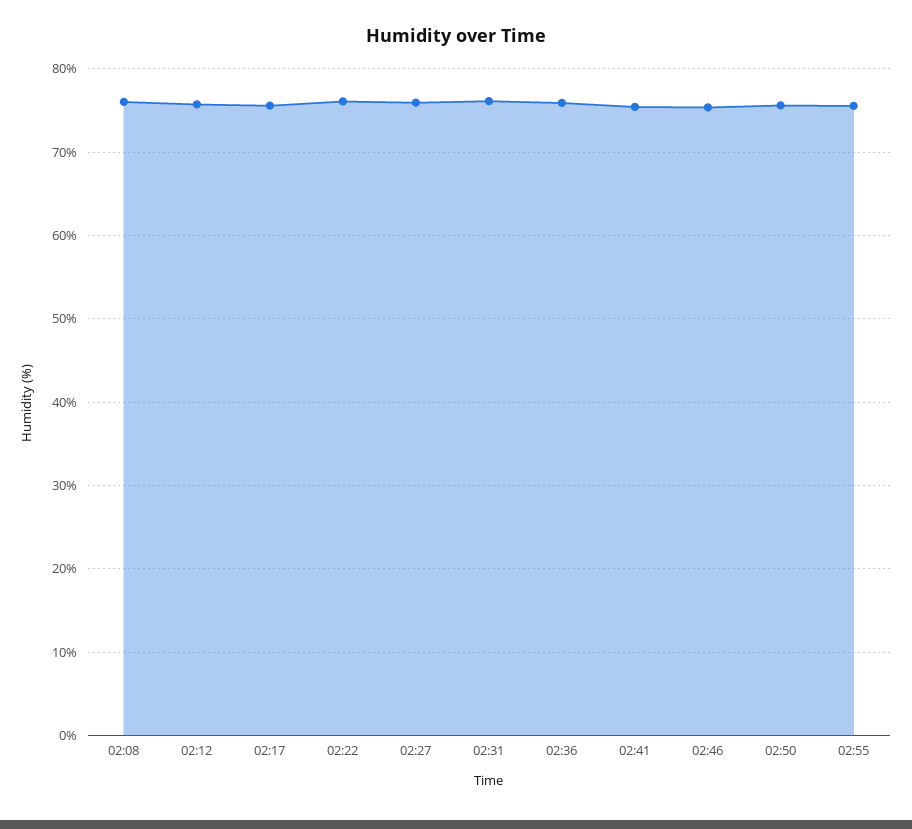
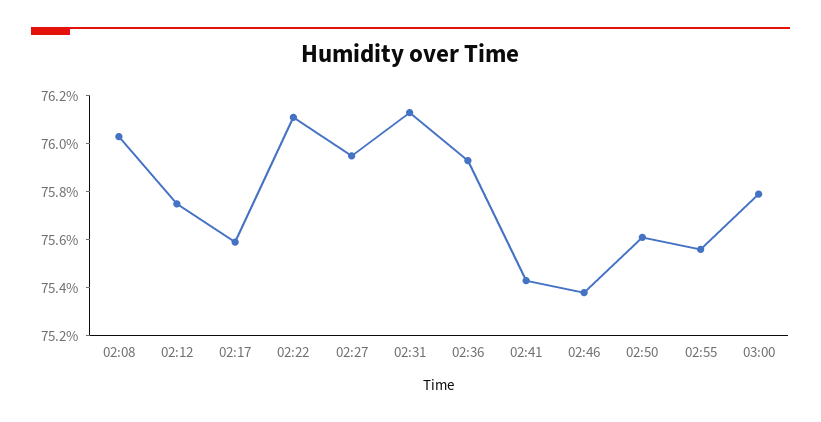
03:00: none -> 75.8

